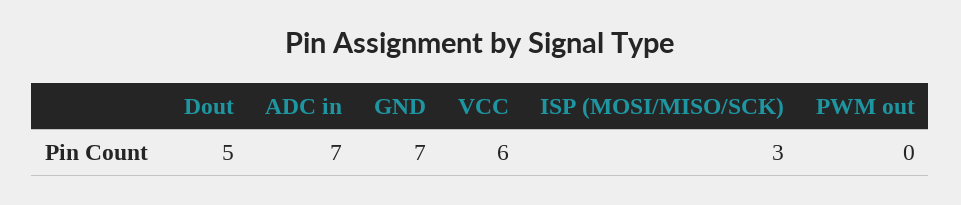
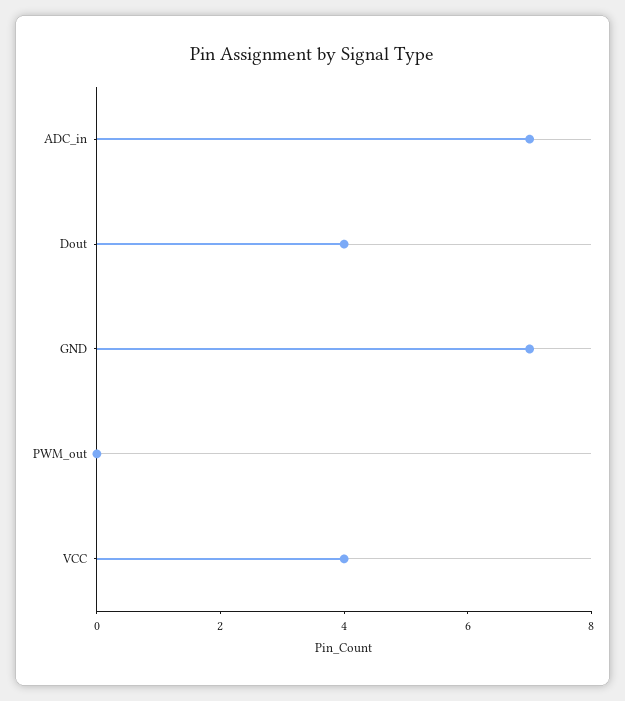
Dout: 5 -> 4
VCC: 6 -> 4
ISP (MOSI/MISO/SCK): 3 -> none

